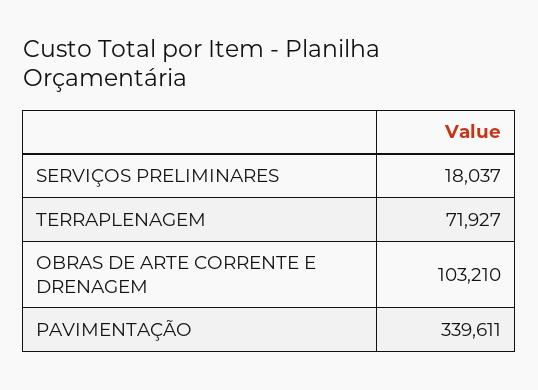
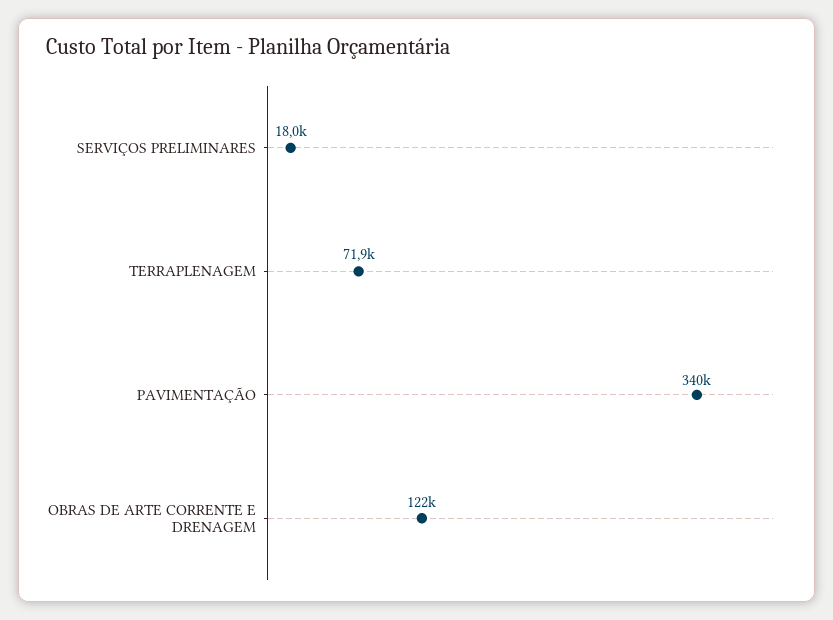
OBRAS DE ARTE CORRENTE E DRENAGEM: 103210 -> 122000

